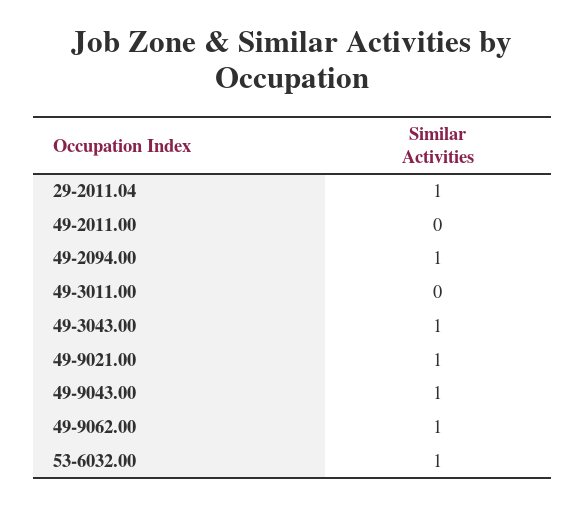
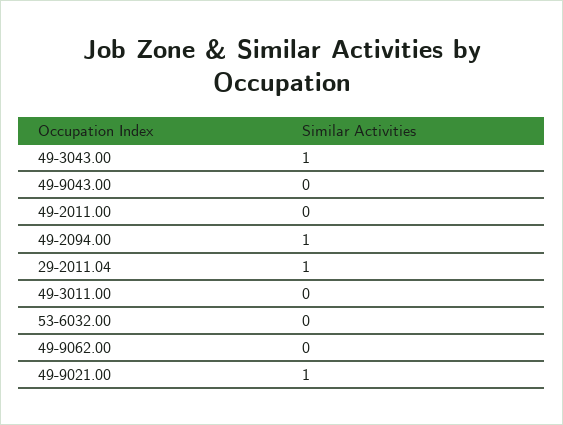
49-9043.00: 1 -> 0
49-9062.00: 1 -> 0
53-6032.00: 1 -> 0

